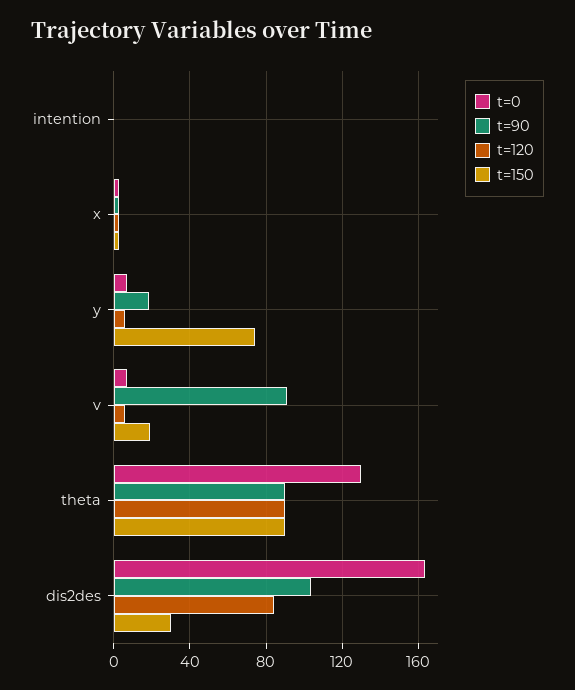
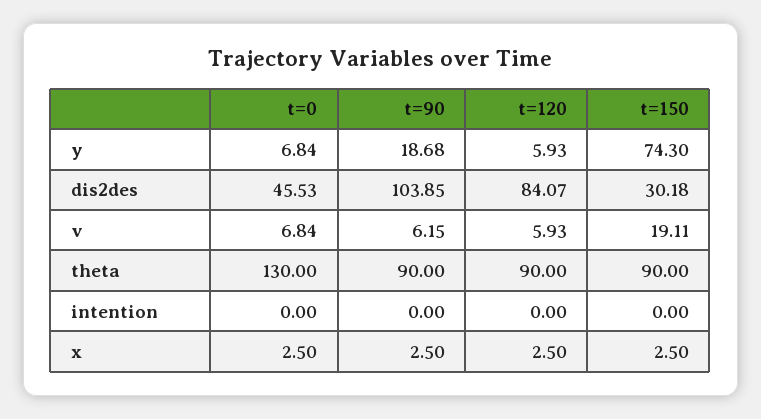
t=90, v: 90 -> 6.15
t=0, dis2des: 165 -> 45.53

